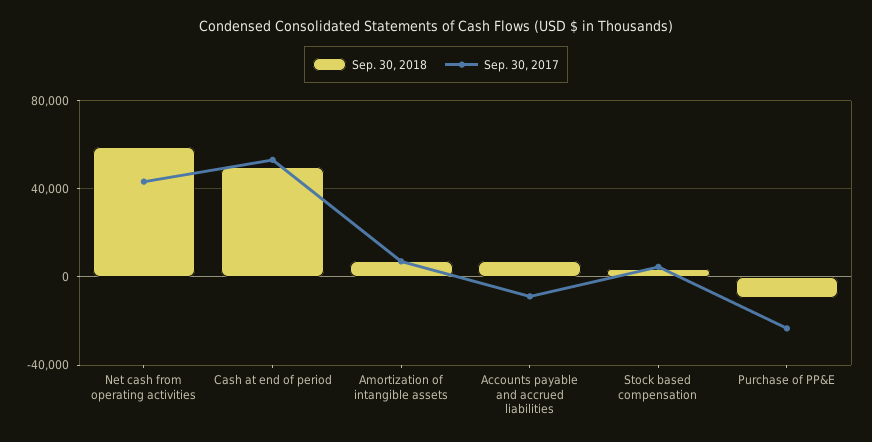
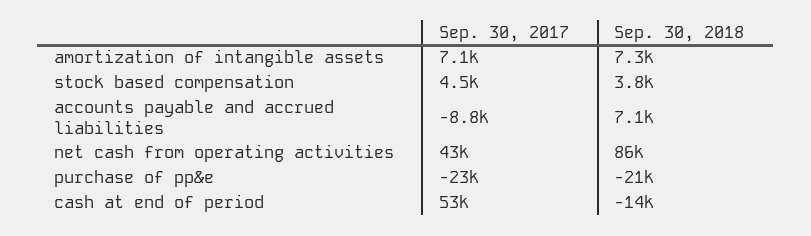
Sep. 30, 2018, Net cash from operating activities: 60000 -> 86000
Sep. 30, 2018, Cash at end of period: 50000 -> -14000
Sep. 30, 2018, Purchase of PP&E: -10000 -> -21000

